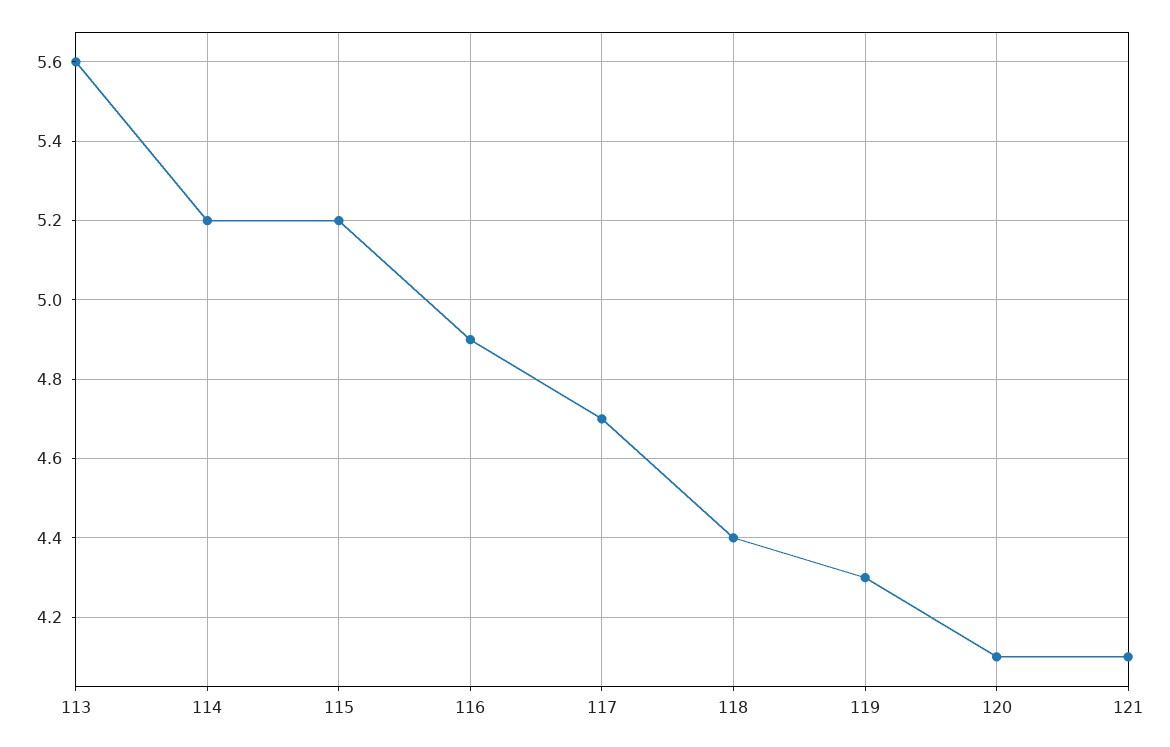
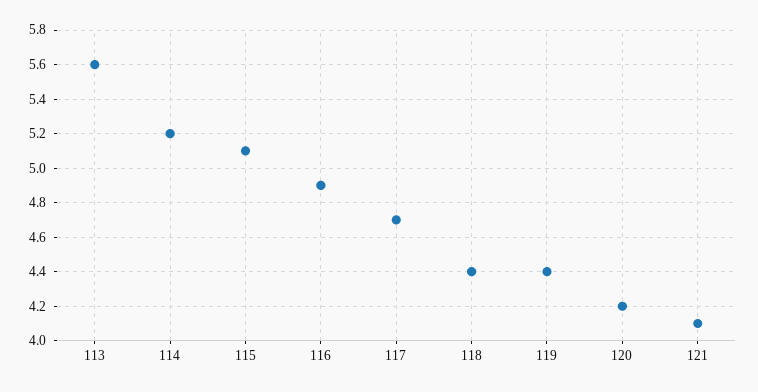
115: 5.2 -> 5.1
119: 4.3 -> 4.4
120: 4.1 -> 4.2

